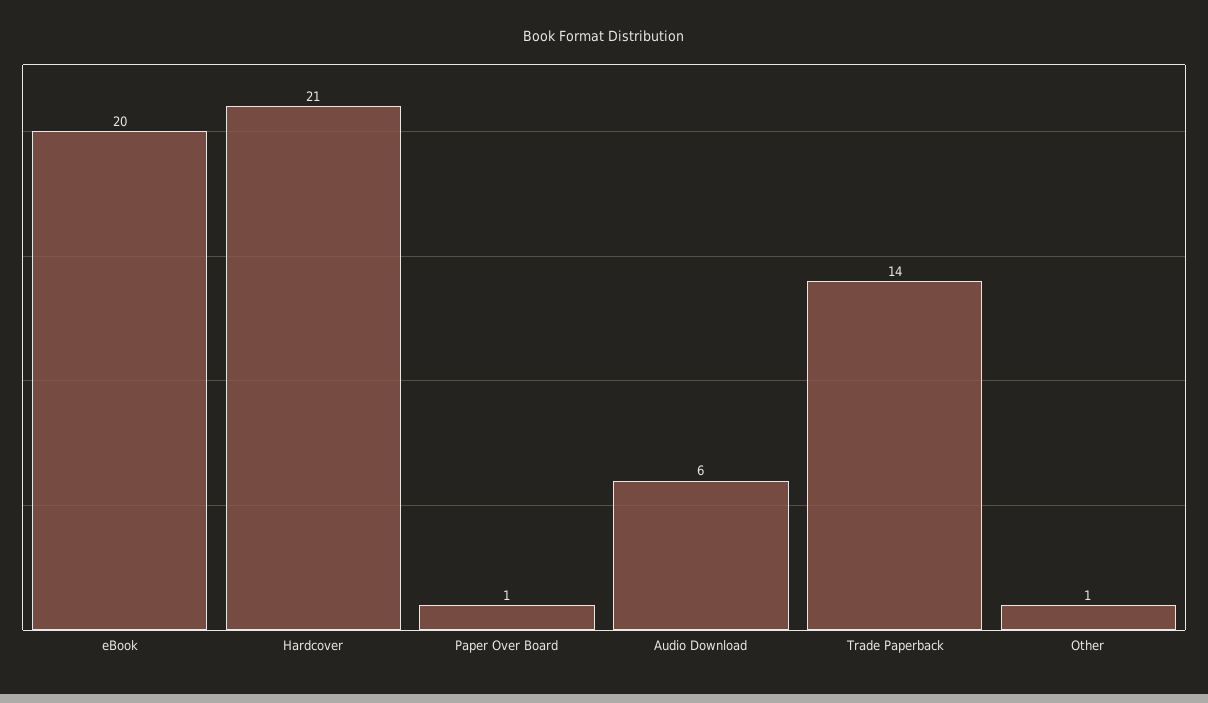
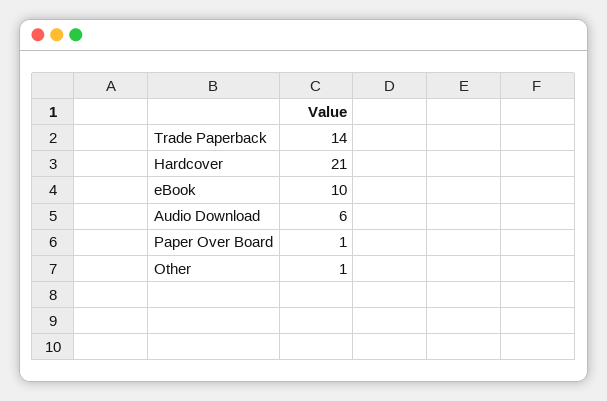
eBook: 20 -> 10

